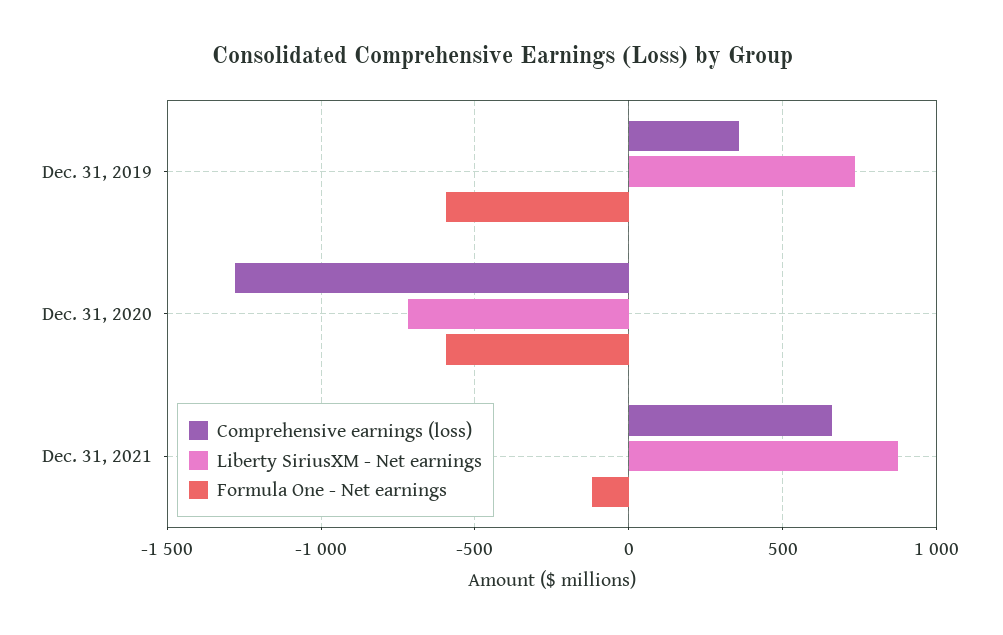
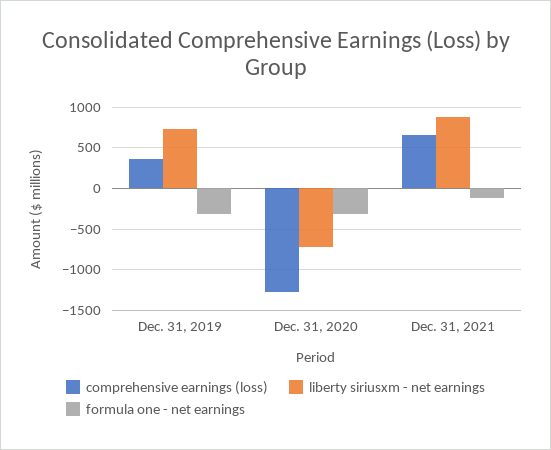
Formula One - Net earnings, Dec. 31, 2019: -600 -> -300
Formula One - Net earnings, Dec. 31, 2020: -600 -> -300

